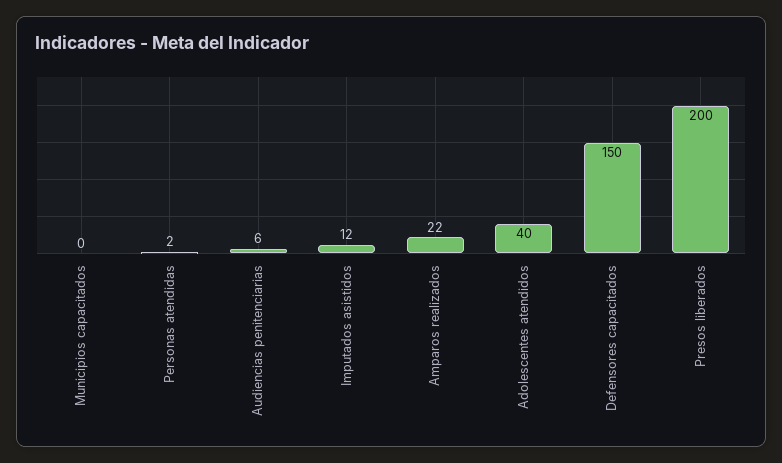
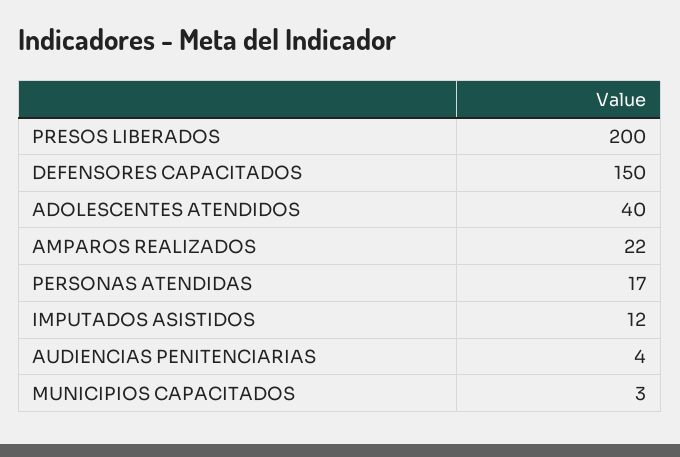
Municipios capacitados: 0 -> 3
Personas atendidas: 2 -> 17
Audiencias penitenciarias: 6 -> 4

